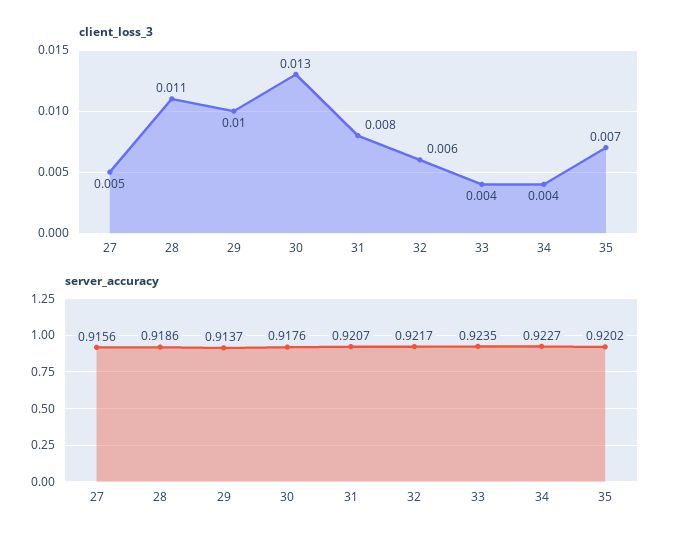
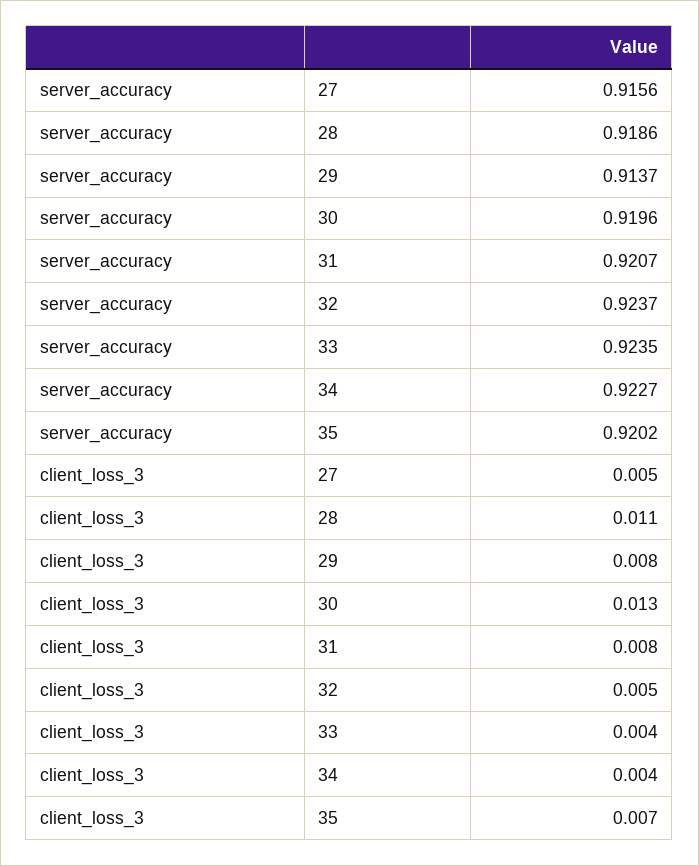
client_loss_3, 29: 0.01 -> 0.008
client_loss_3, 32: 0.006 -> 0.005
server_accuracy, 30: 0.9176 -> 0.9196
server_accuracy, 32: 0.9217 -> 0.9237

